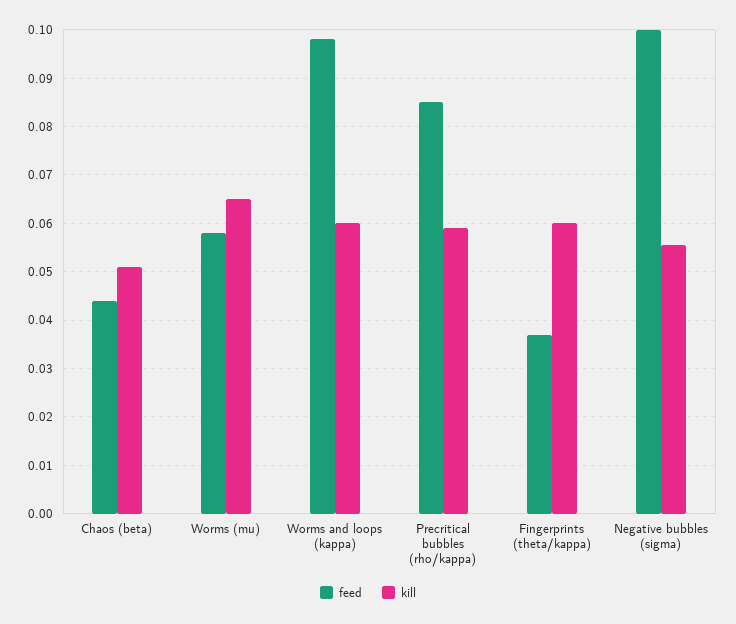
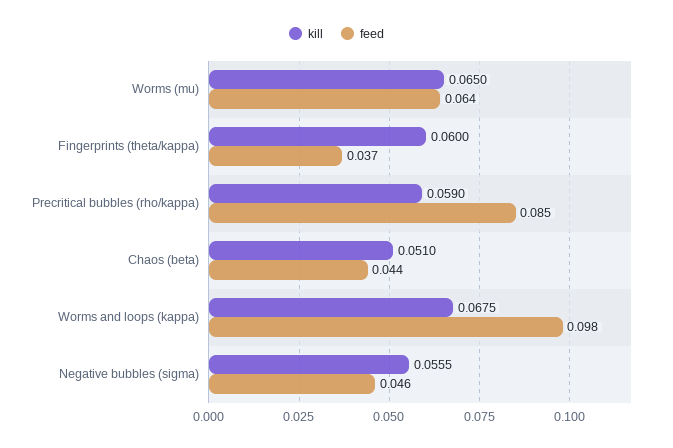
feed, Worms (mu): 0.058 -> 0.064
kill, Worms and loops (kappa): 0.06 -> 0.0675
feed, Negative bubbles (sigma): 0.1 -> 0.046

